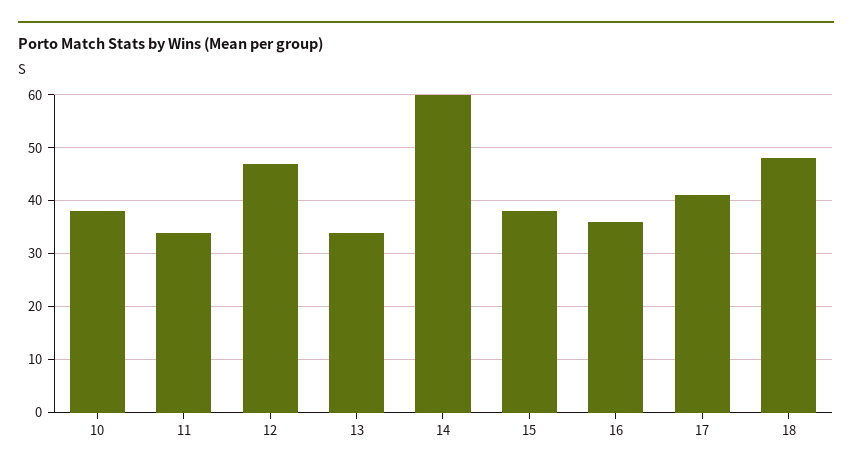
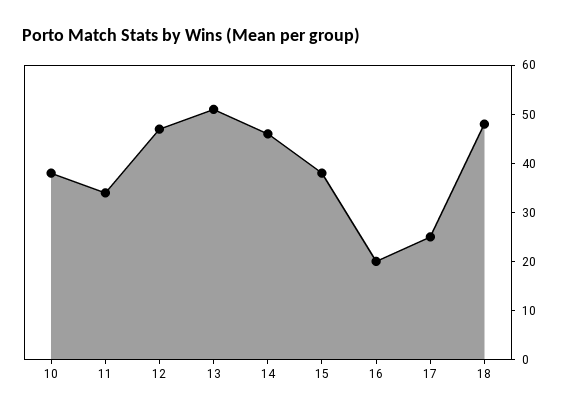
13: 35 -> 50
14: 60 -> 45
16: 35 -> 20
17: 40 -> 25

